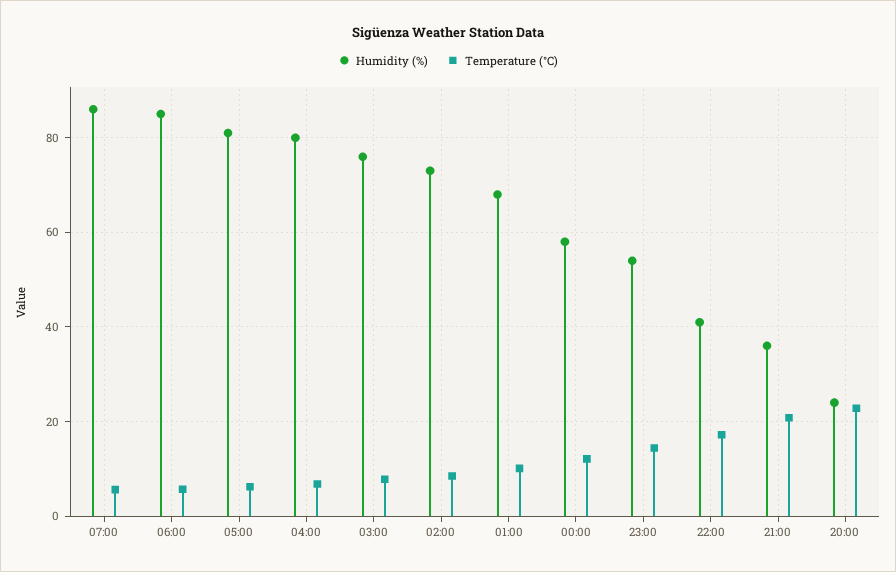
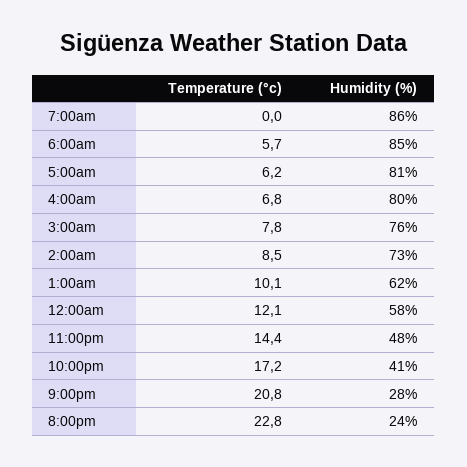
Temperature (°C), 07:00: 6 -> 0
Humidity (%), 01:00: 68 -> 62
Humidity (%), 23:00: 54 -> 48
Humidity (%), 21:00: 36 -> 28

